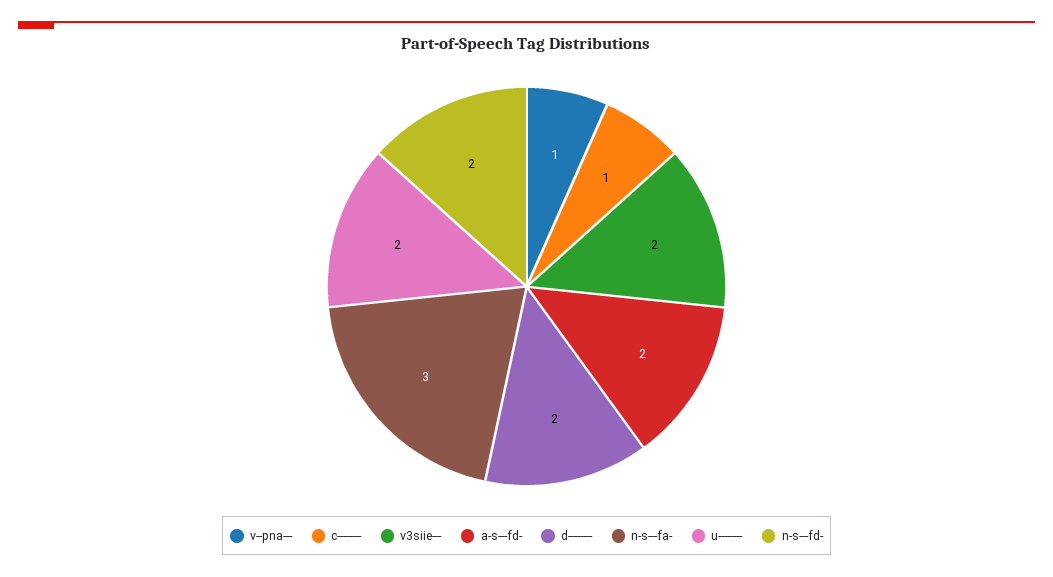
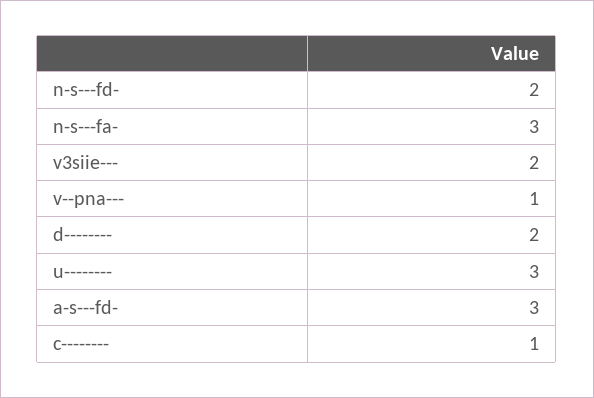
a-s---fd-: 2 -> 3
u--------: 2 -> 3

